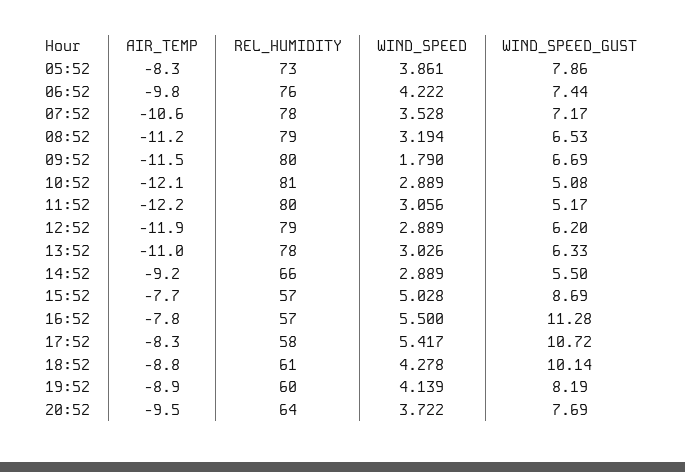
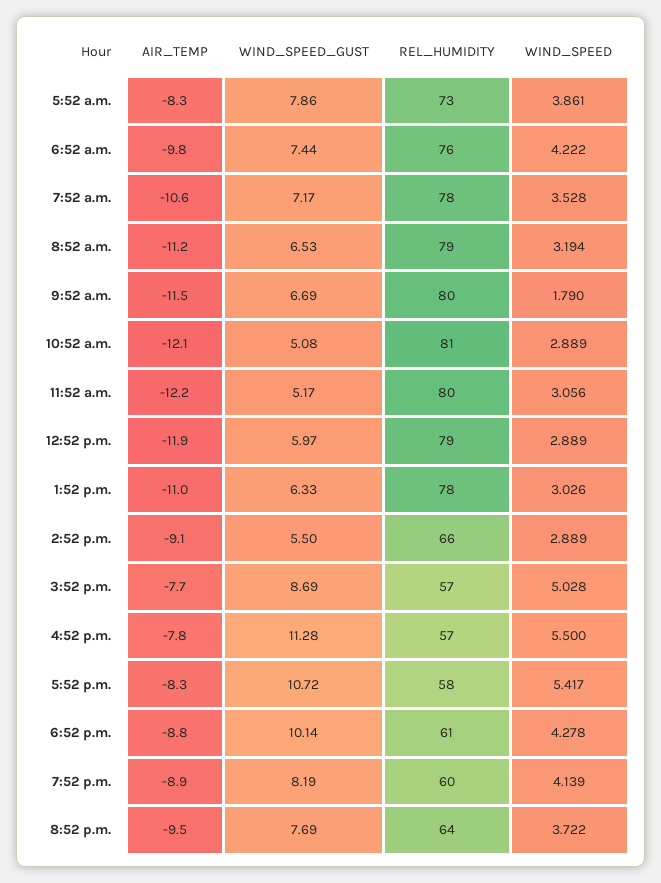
WIND_SPEED_GUST, 12:52: 6.2 -> 5.97
AIR_TEMP, 14:52: -9.2 -> -9.1

